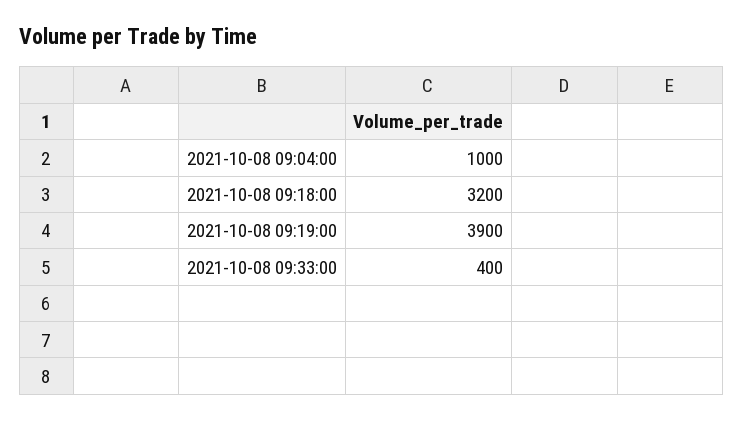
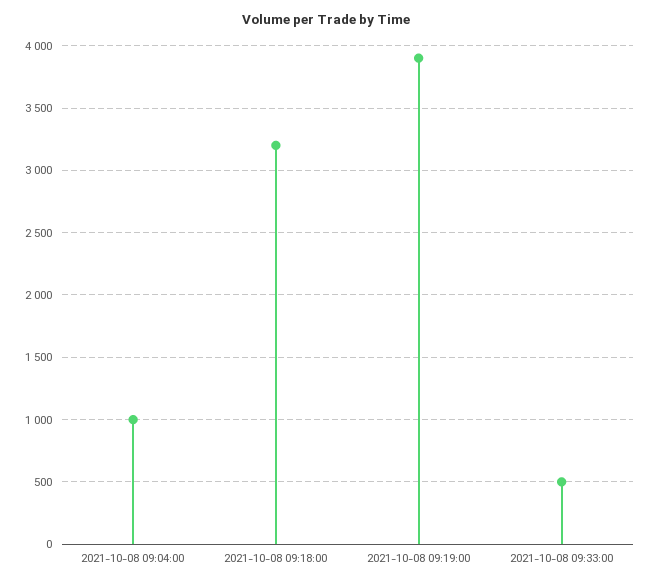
2021-10-08 09:33:00: 400 -> 500

